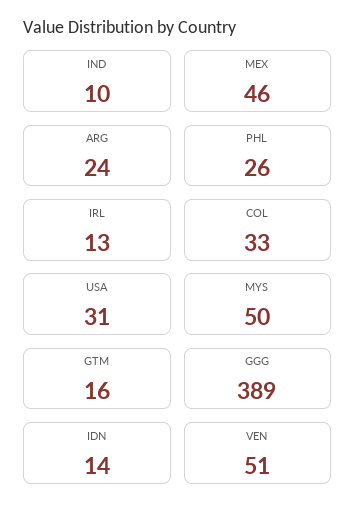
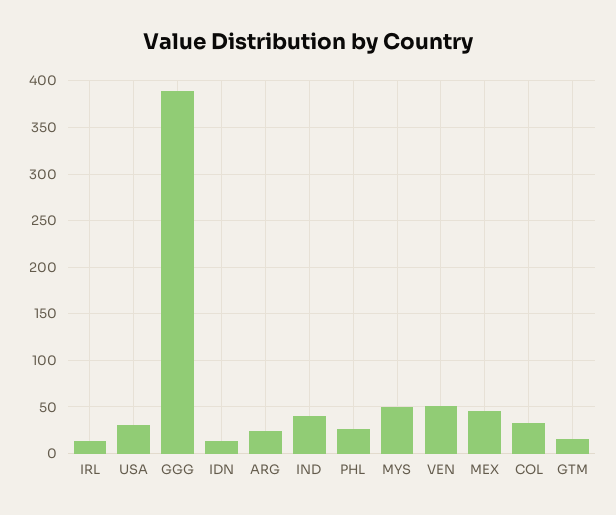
IND: 10 -> 40

